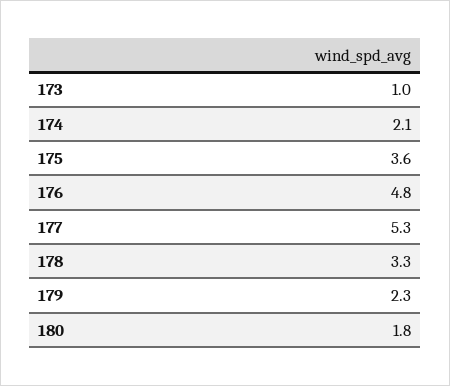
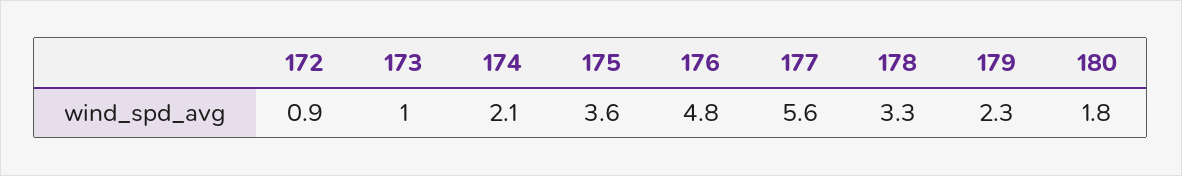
177: 5.3 -> 5.6
172: none -> 0.9

